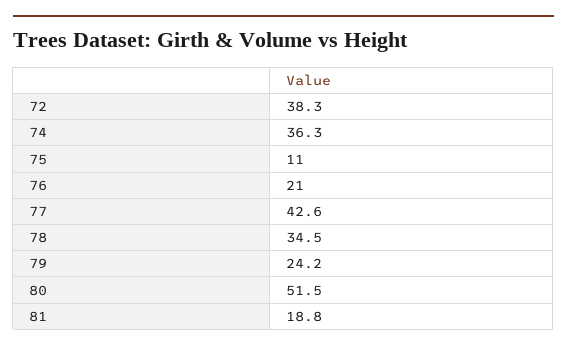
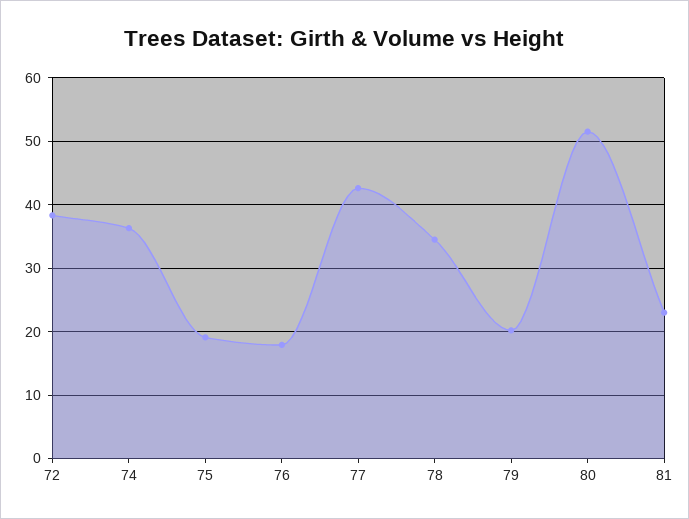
75: 11 -> 19
76: 21 -> 18
79: 24.2 -> 20
81: 18.8 -> 23

